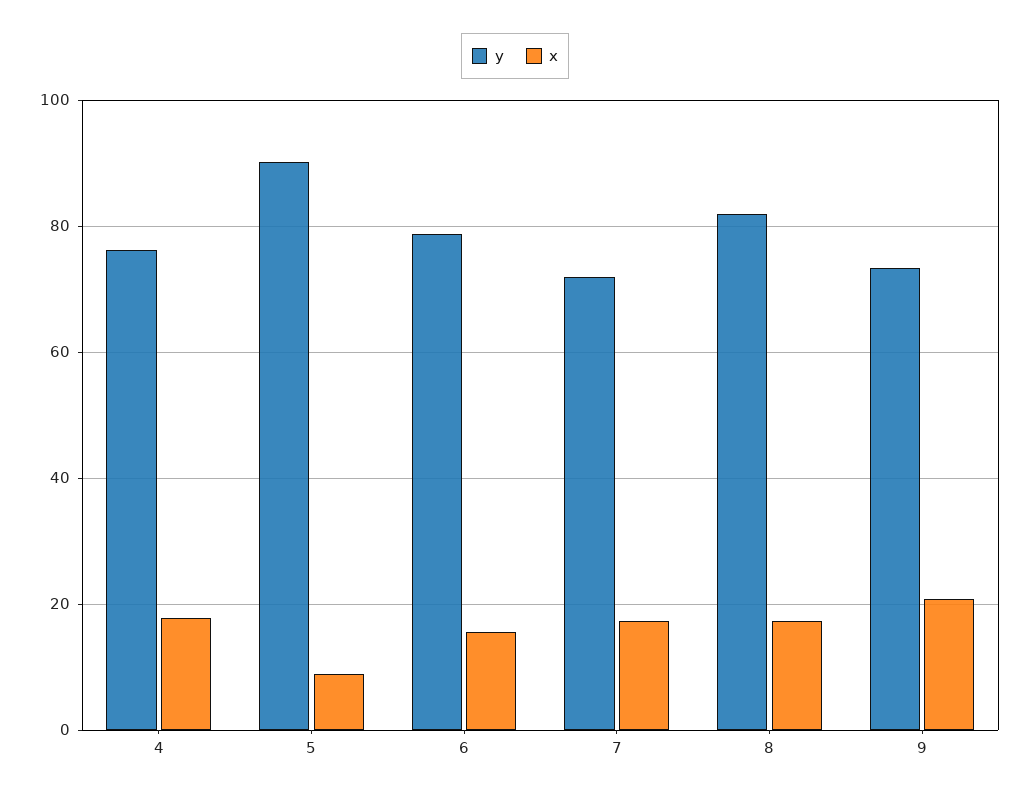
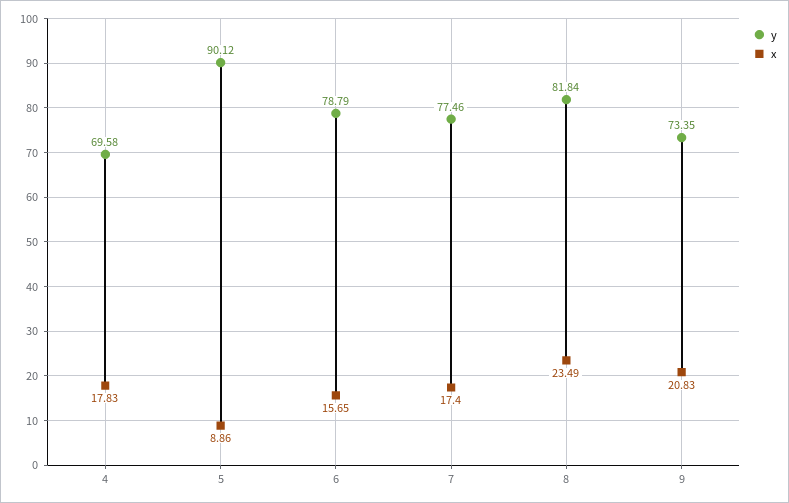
y, 4: 76 -> 69.58
y, 7: 72 -> 77.46
x, 8: 18 -> 23.49

